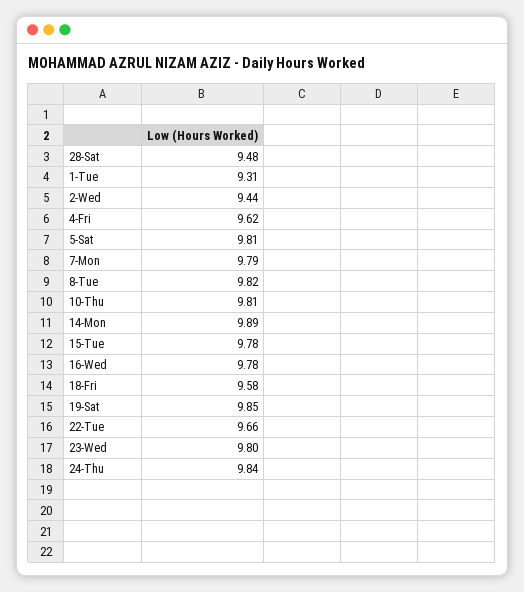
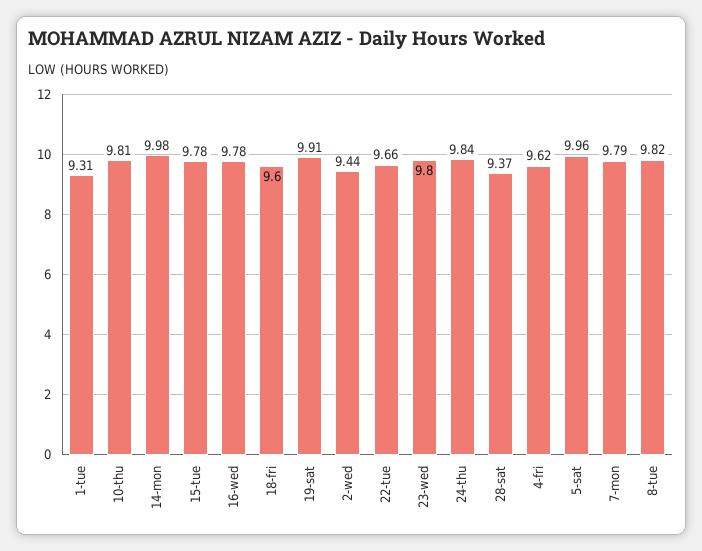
28-Sat: 9.48 -> 9.37
5-Sat: 9.81 -> 9.96
14-Mon: 9.89 -> 9.98
18-Fri: 9.58 -> 9.6
19-Sat: 9.85 -> 9.91

